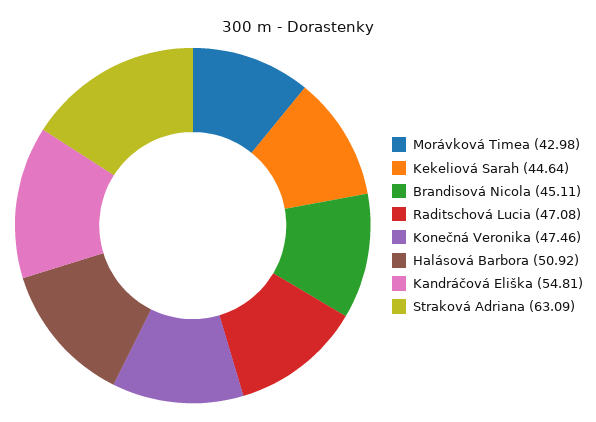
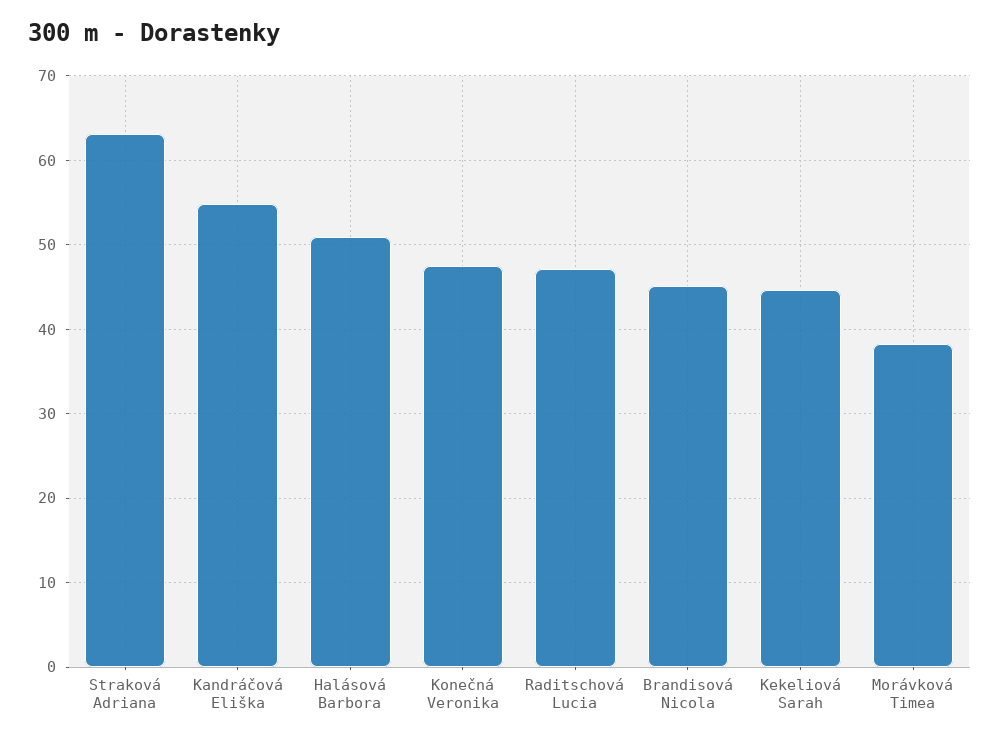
Morávková Timea: 42.98 -> 38

